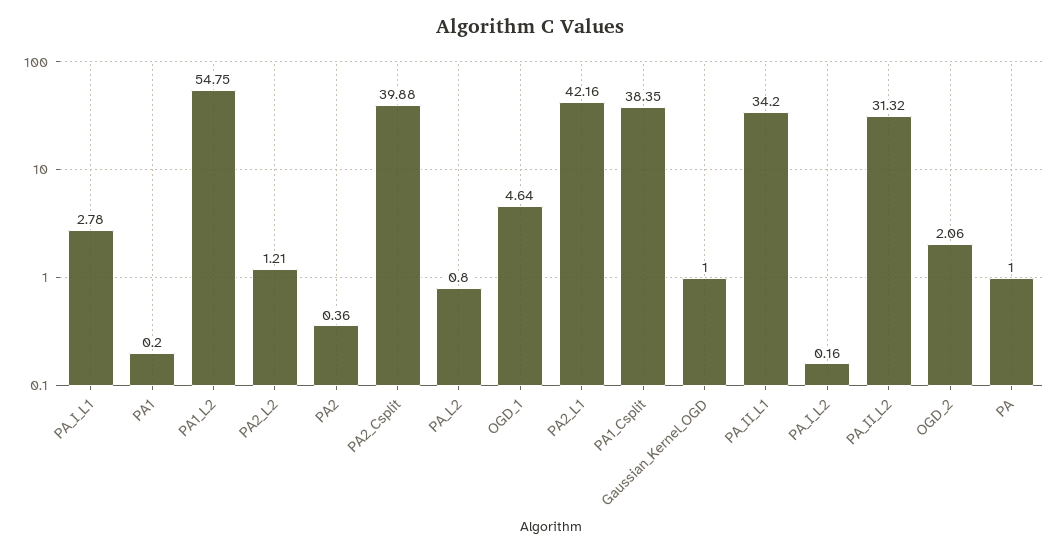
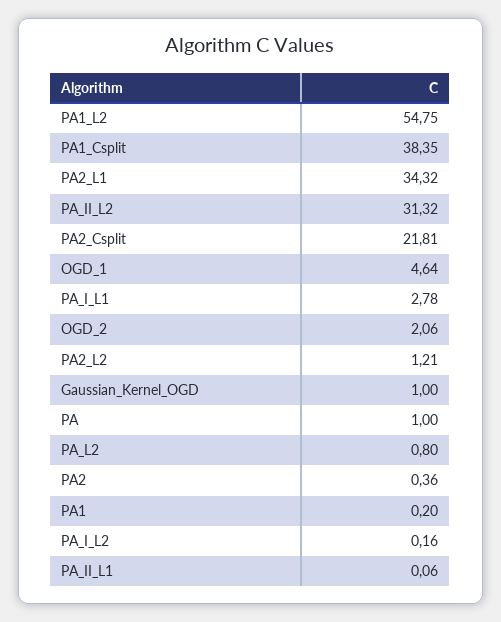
PA2_Csplit: 39.88 -> 21.81
PA2_L1: 42.16 -> 34.32
PA_II_L1: 34.2 -> 0.06

